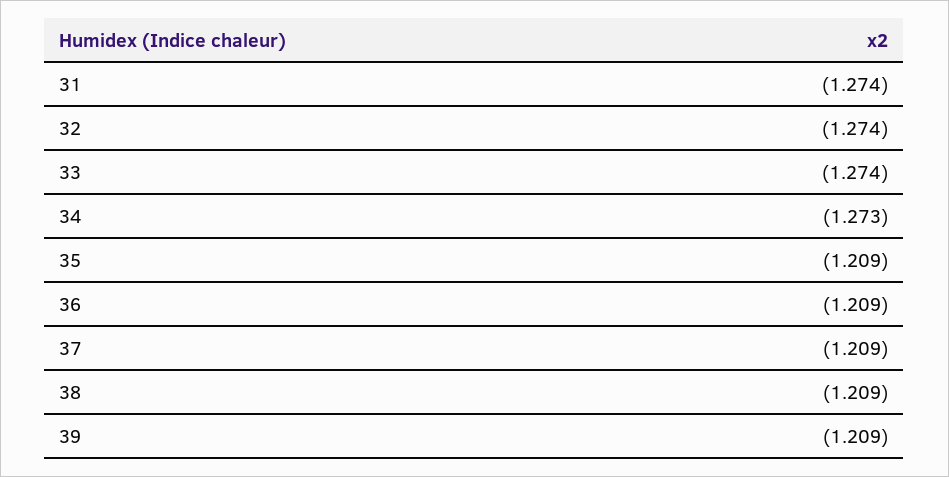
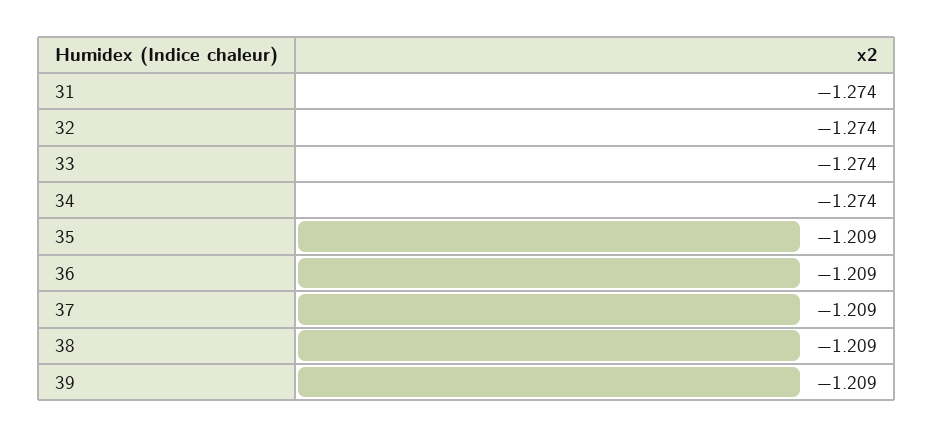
34: -1.273 -> -1.274

